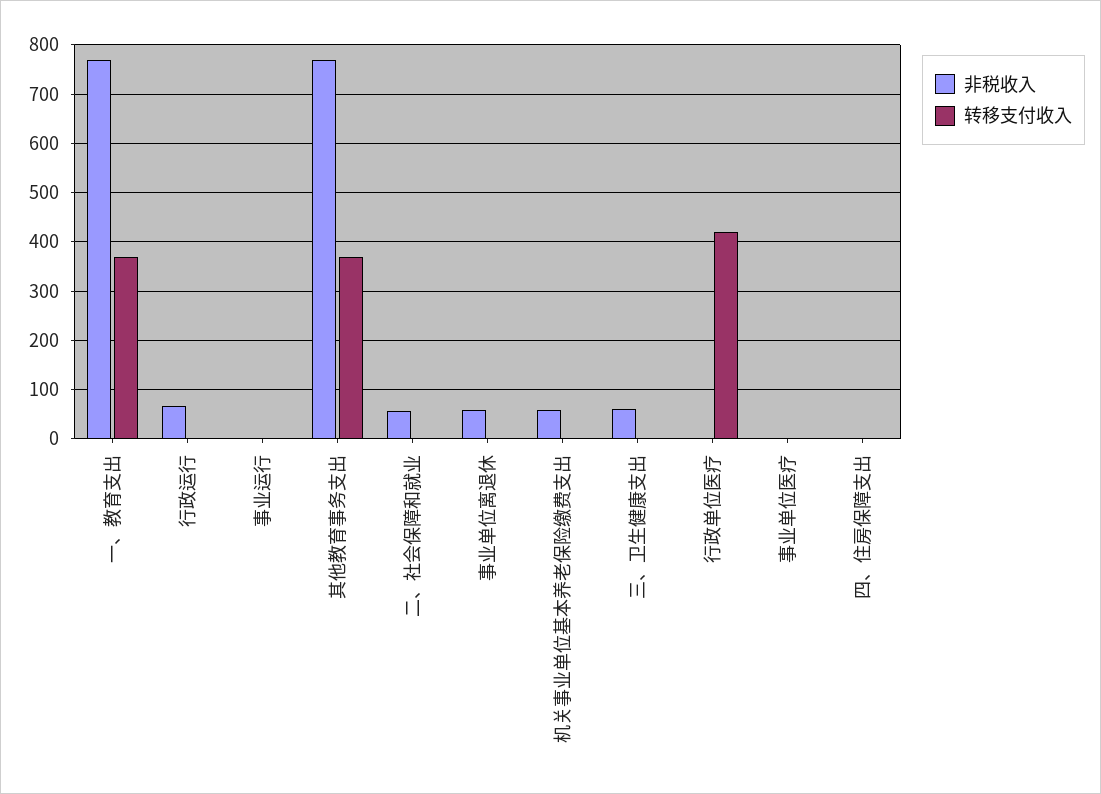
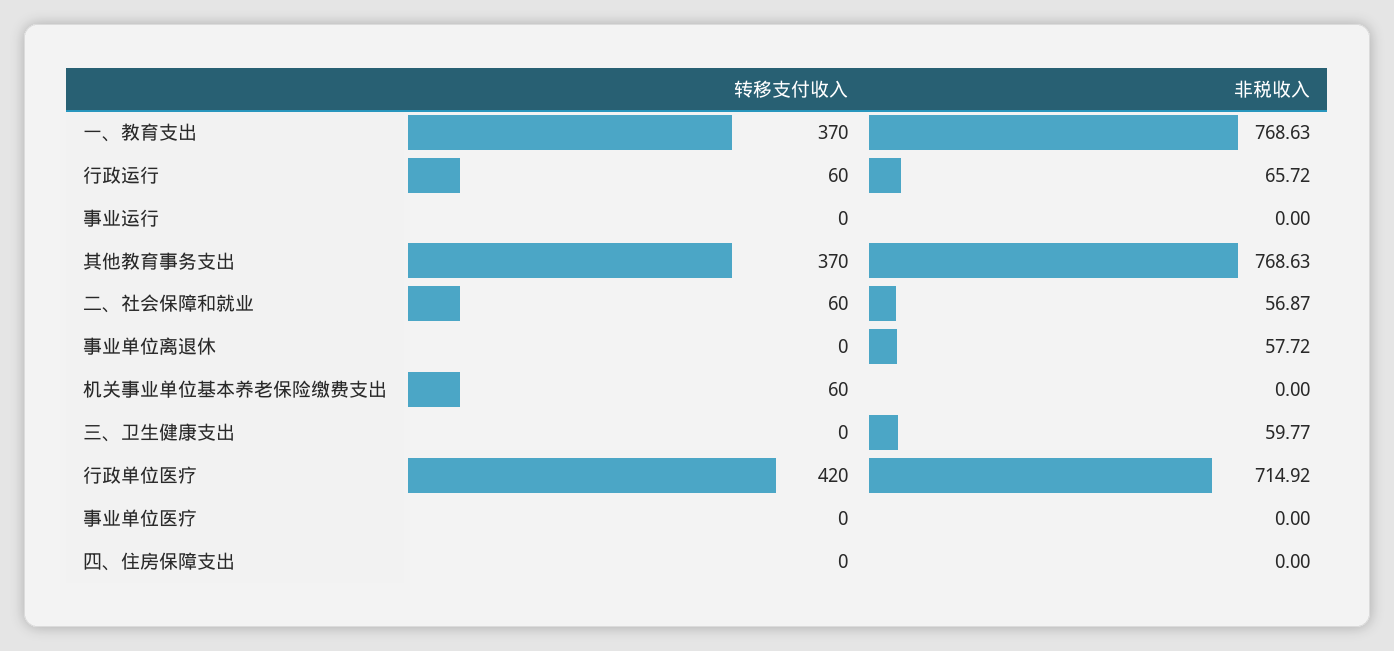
转移支付收入, 行政运行: 0 -> 60
转移支付收入, 二、社会保障和就业: 0 -> 60
非税收入, 机关事业单位基本养老保险缴费支出: 60 -> 0
转移支付收入, 机关事业单位基本养老保险缴费支出: 0 -> 60
非税收入, 行政单位医疗: 0 -> 714.92

